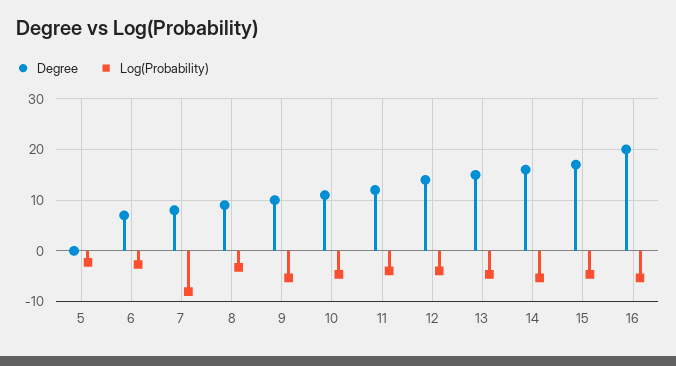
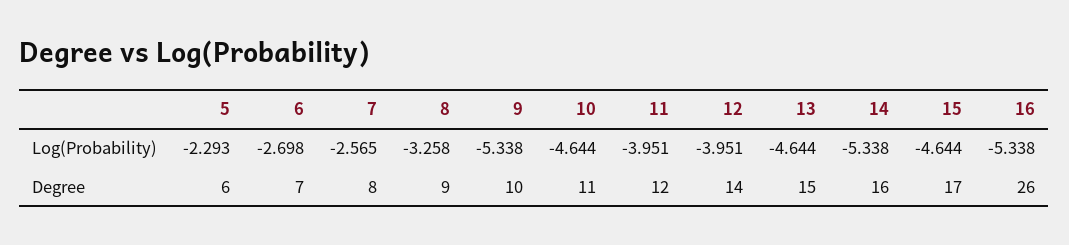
Degree, 5: 0 -> 6
Log(Probability), 7: -8 -> -2.565
Degree, 16: 20 -> 26

